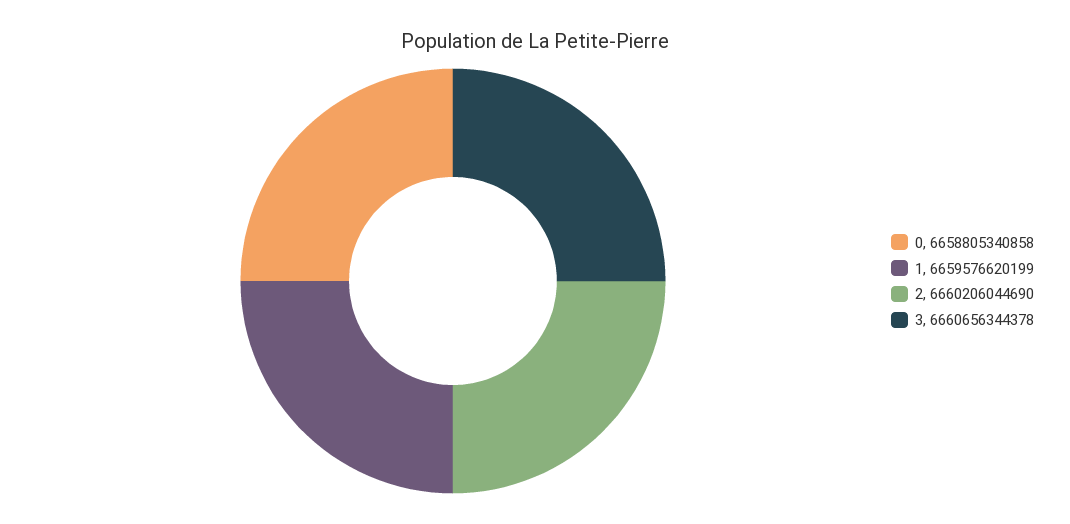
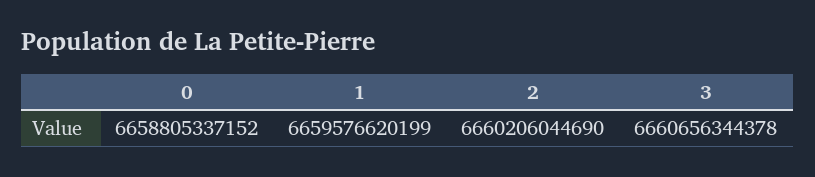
0: 6658805340858 -> 6658805337152

